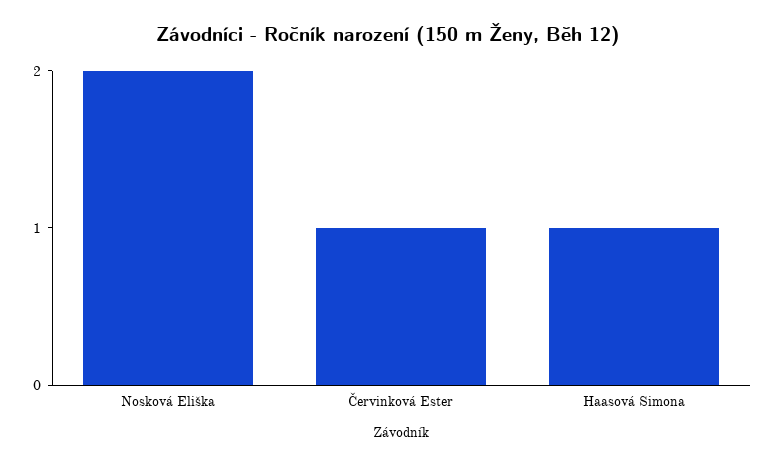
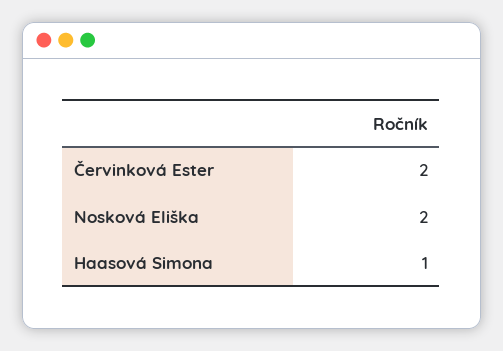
Červinková Ester: 1 -> 2

